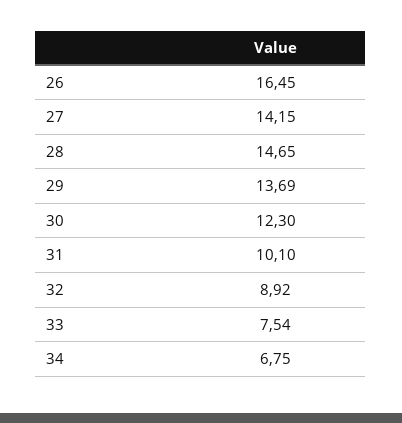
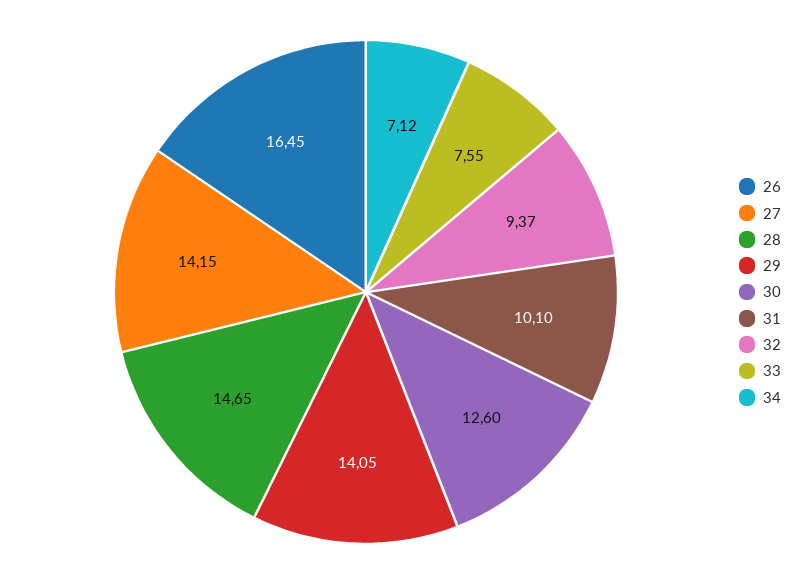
29: 13.69 -> 14.05
30: 12.3 -> 12.6
32: 8.92 -> 9.37
33: 7.54 -> 7.55
34: 6.75 -> 7.12

